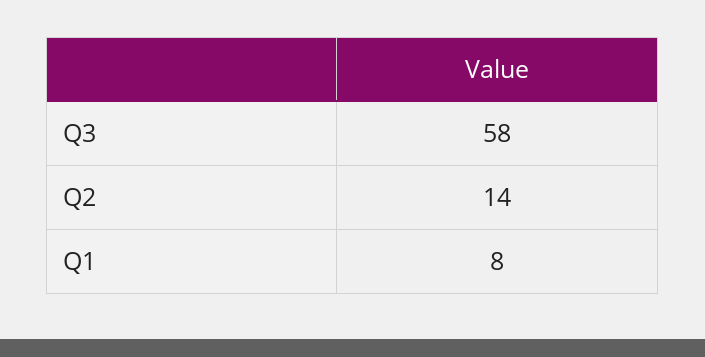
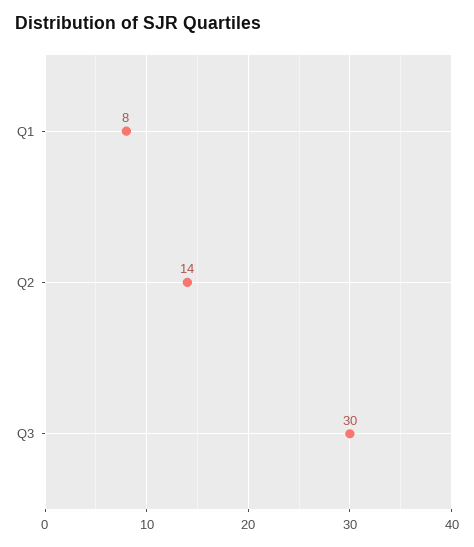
Q3: 58 -> 30

